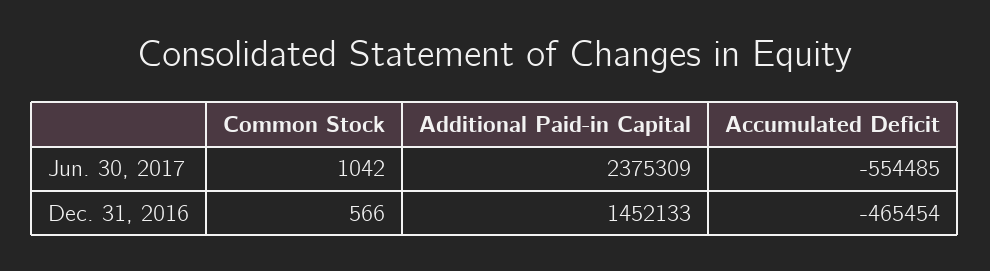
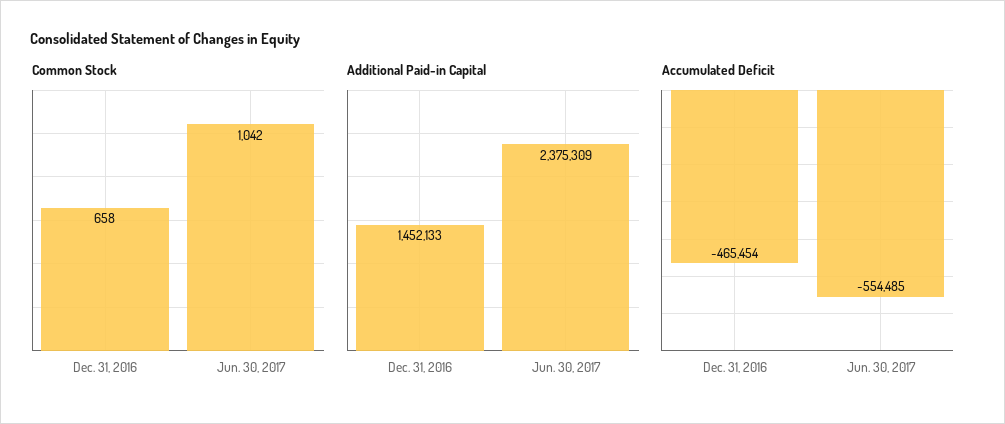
Common Stock, Dec. 31, 2016: 566 -> 658

